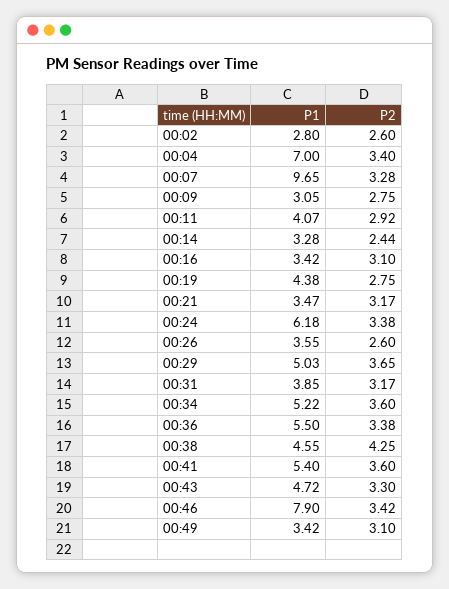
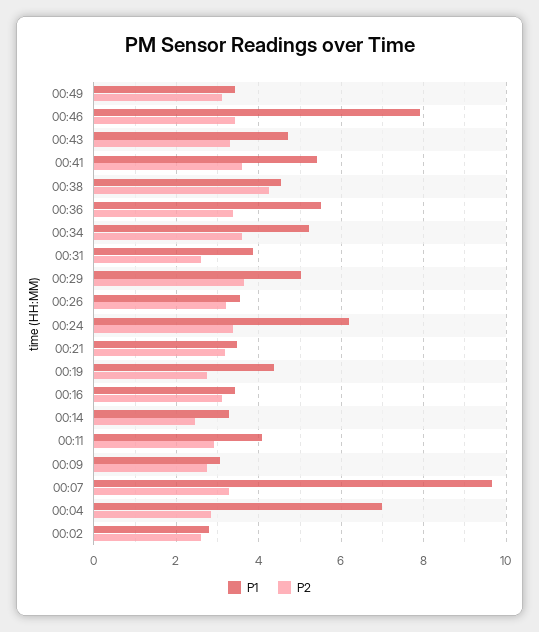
P2, 00:04: 3.4 -> 2.8
P2, 00:26: 2.6 -> 3.2
P2, 00:31: 3.17 -> 2.6

